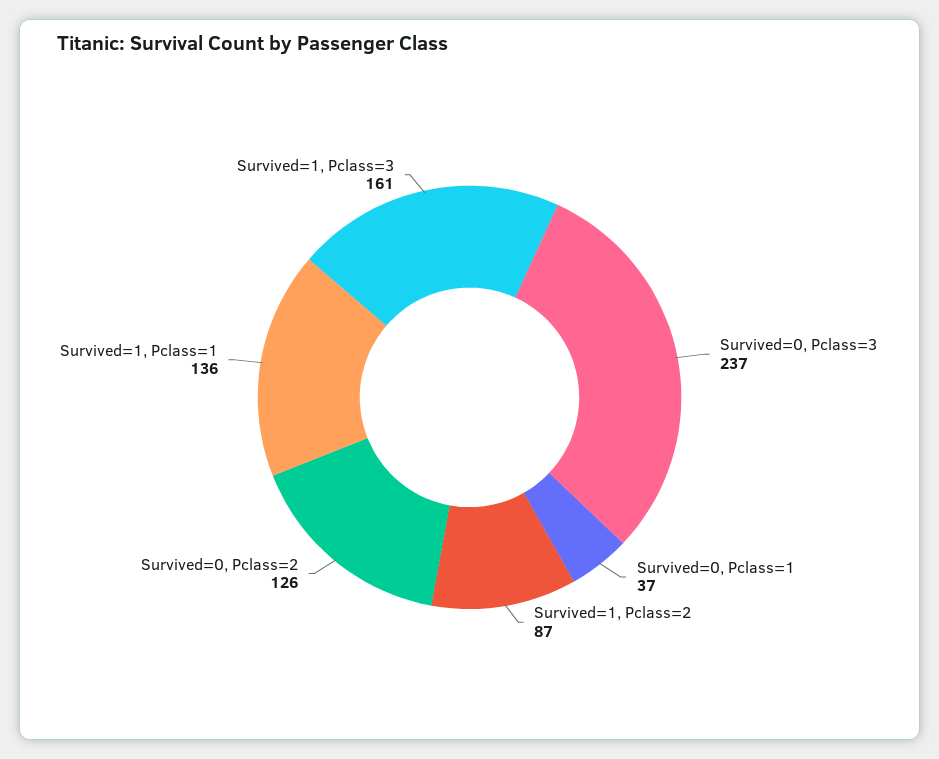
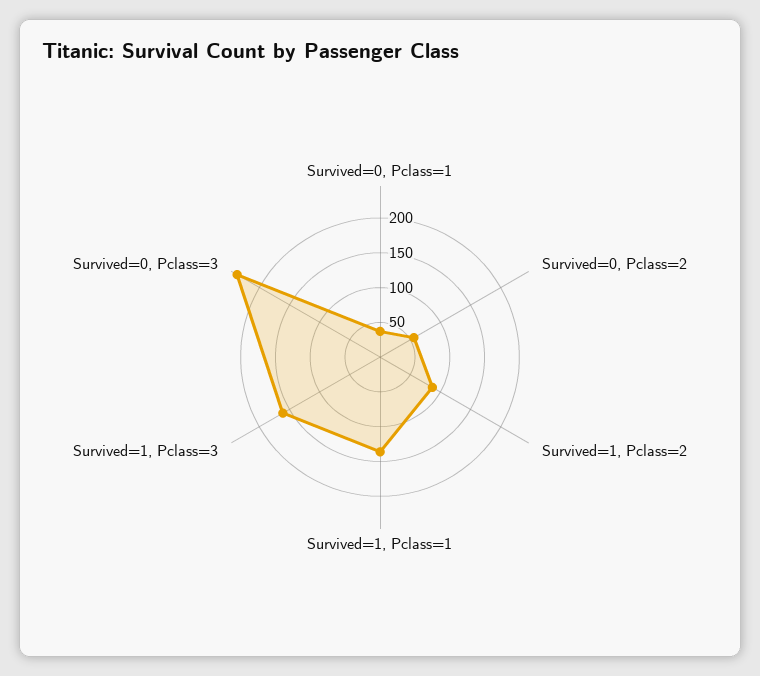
Survived=0, Pclass=2: 126 -> 50

